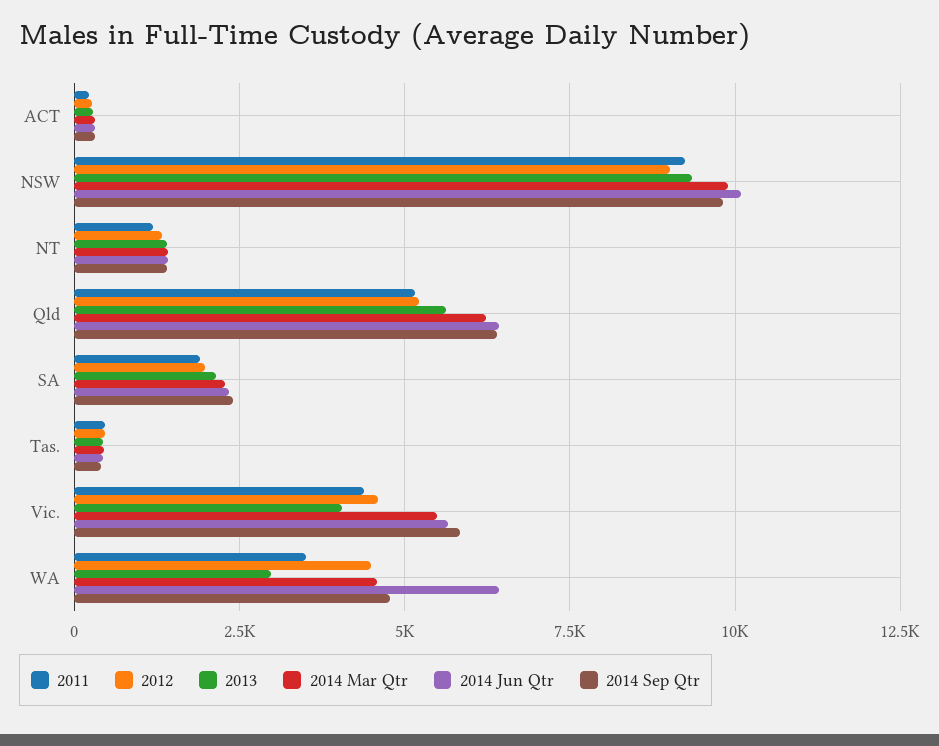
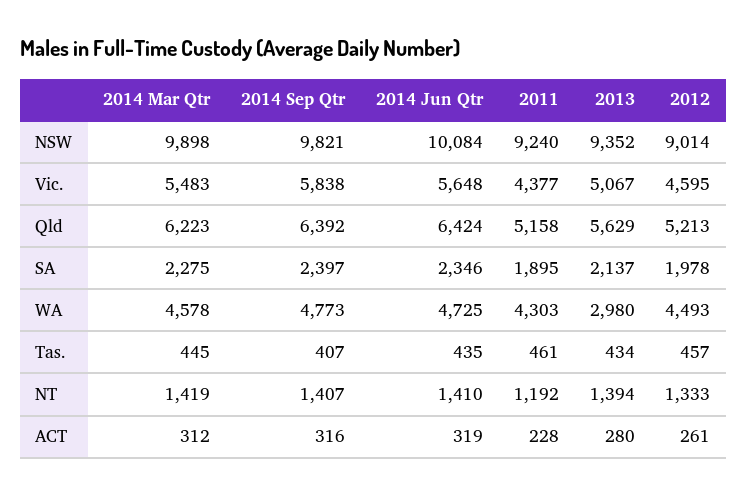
2013, Vic.: 4000 -> 5067
2011, WA: 3500 -> 4303
2014 Jun Qtr, WA: 6500 -> 4725

